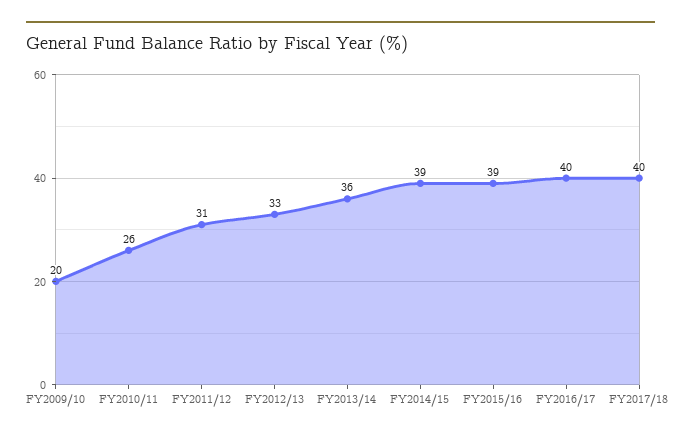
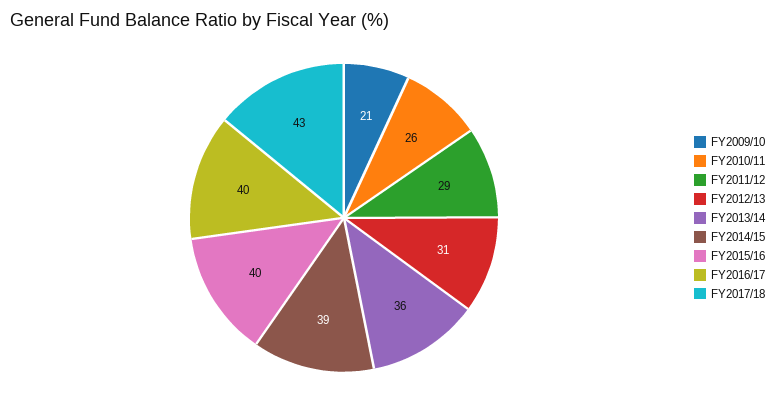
FY2009/10: 20 -> 21
FY2011/12: 31 -> 29
FY2012/13: 33 -> 31
FY2015/16: 39 -> 40
FY2017/18: 40 -> 43

